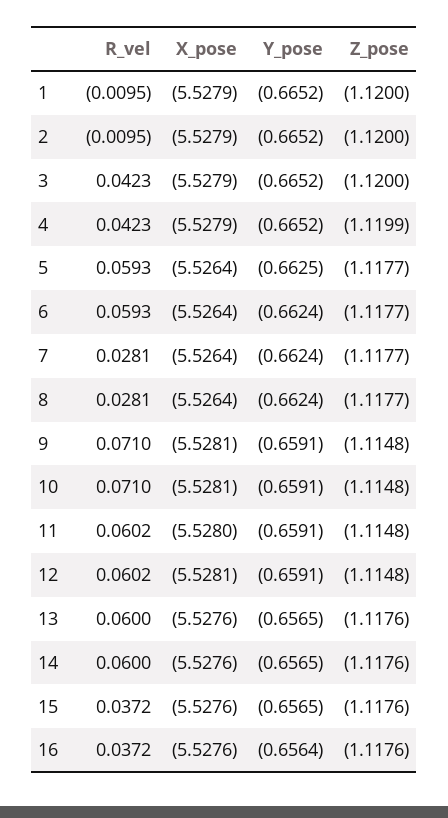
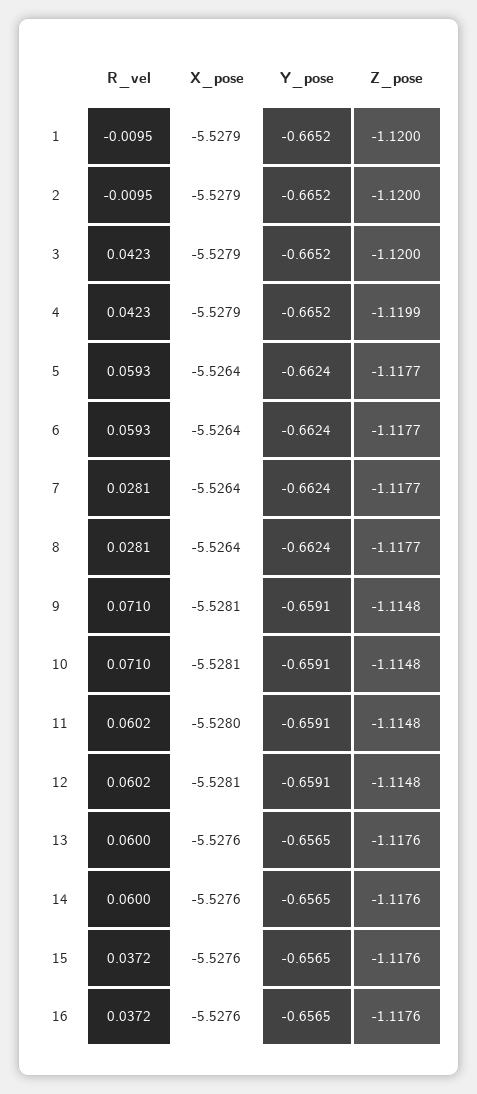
Y_pose, 5: -0.6625 -> -0.6624
Y_pose, 16: -0.6564 -> -0.6565

